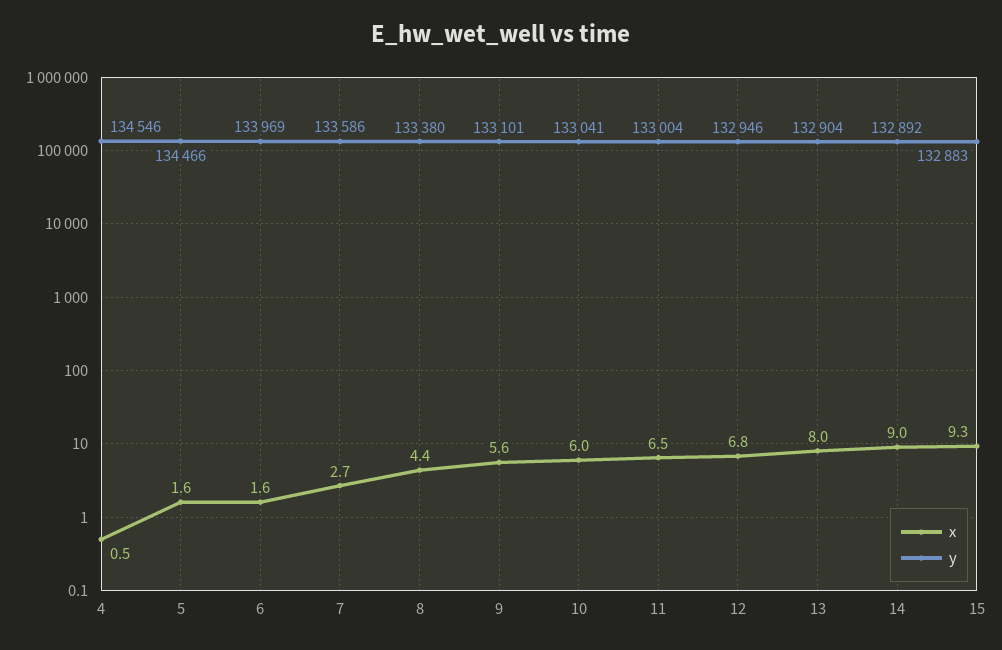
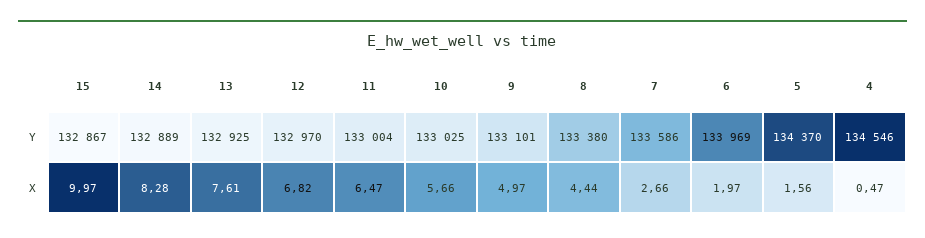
y, 5: 134466 -> 134370
x, 6: 1.6 -> 1.97
x, 9: 5.6 -> 4.97
x, 10: 6 -> 5.66
y, 10: 133041 -> 133025
y, 12: 132946 -> 132970
x, 13: 8 -> 7.61
y, 13: 132904 -> 132925
x, 14: 9 -> 8.28
y, 14: 132892 -> 132889
x, 15: 9.3 -> 9.97
y, 15: 132883 -> 132867

